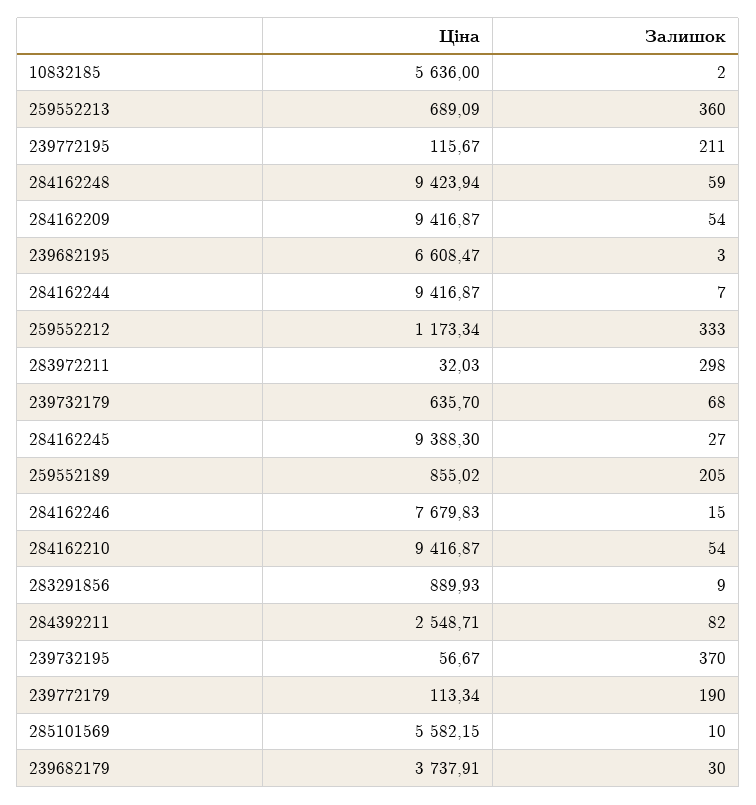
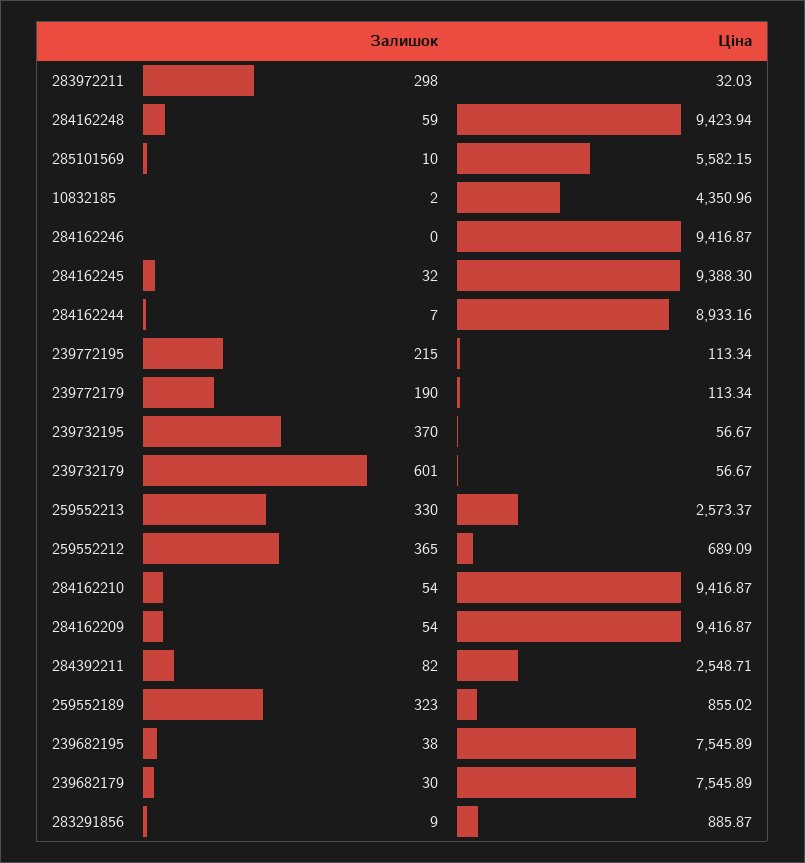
Ціна, 10832185: 5636 -> 4350.96
Ціна, 259552213: 689.09 -> 2573.37
Залишок, 259552213: 360 -> 330
Ціна, 239772195: 115.67 -> 113.34
Залишок, 239772195: 211 -> 215
Ціна, 239682195: 6608.47 -> 7545.89
Залишок, 239682195: 3 -> 38
Ціна, 284162244: 9416.87 -> 8933.16
Ціна, 259552212: 1173.34 -> 689.09
Залишок, 259552212: 333 -> 365
Ціна, 239732179: 635.7 -> 56.67
Залишок, 239732179: 68 -> 601
Залишок, 284162245: 27 -> 32
Залишок, 259552189: 205 -> 323
Ціна, 284162246: 7679.83 -> 9416.87
Залишок, 284162246: 15 -> 0
Ціна, 283291856: 889.93 -> 885.87
Ціна, 239682179: 3737.91 -> 7545.89

